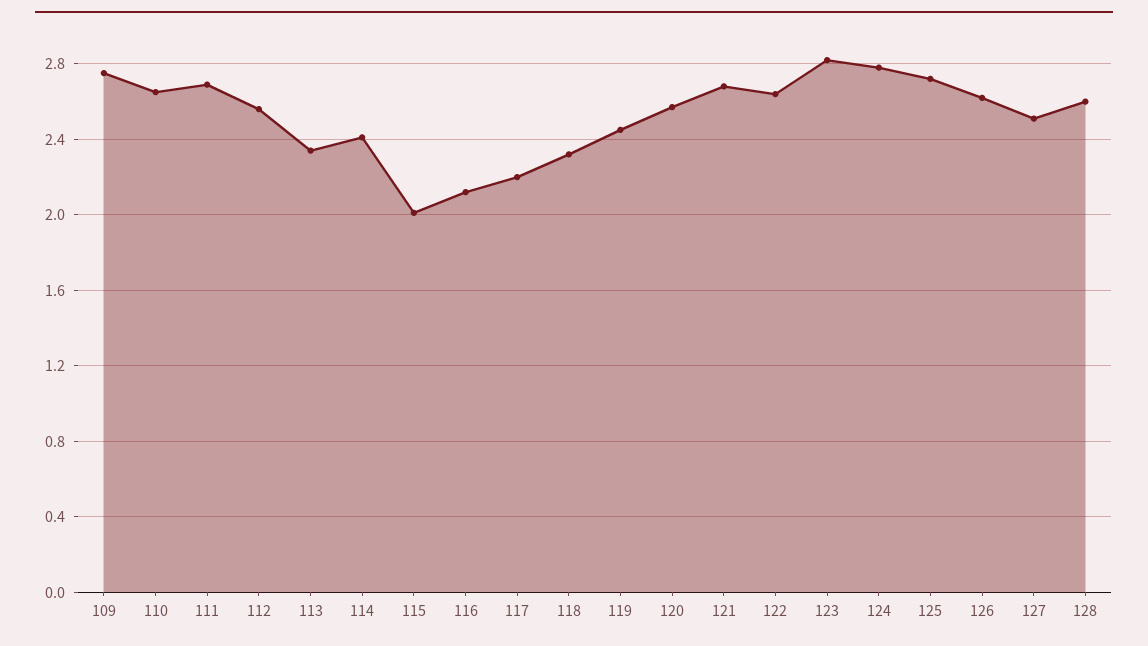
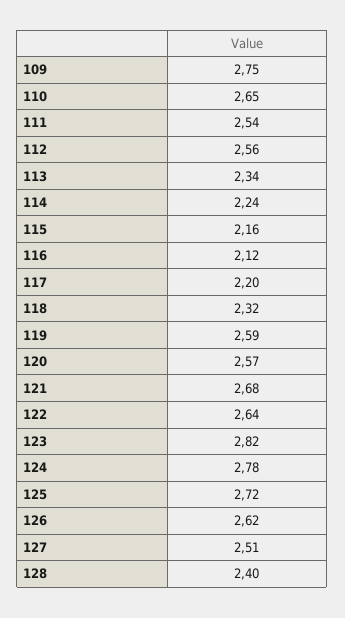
111: 2.7 -> 2.54
114: 2.4 -> 2.24
115: 2 -> 2.16
119: 2.45 -> 2.59
128: 2.6 -> 2.4

